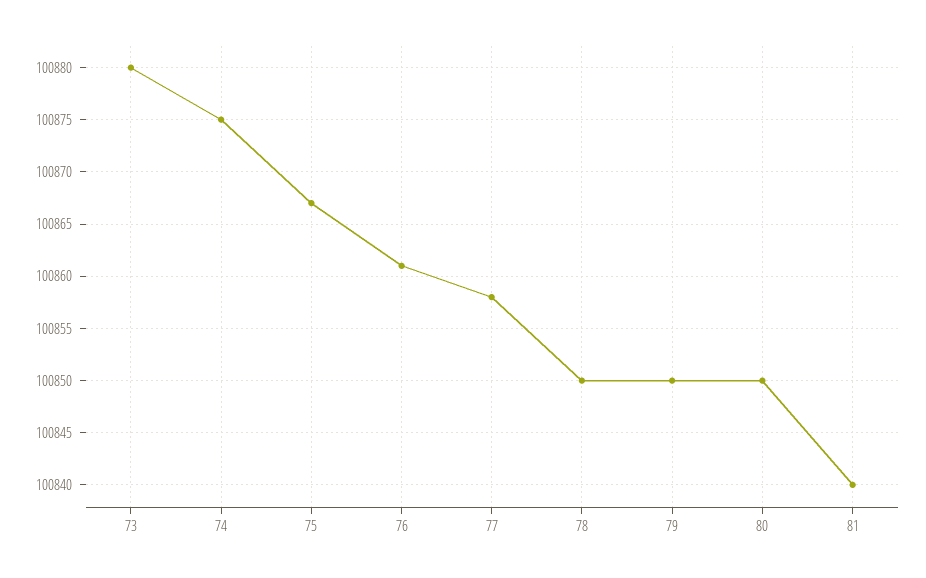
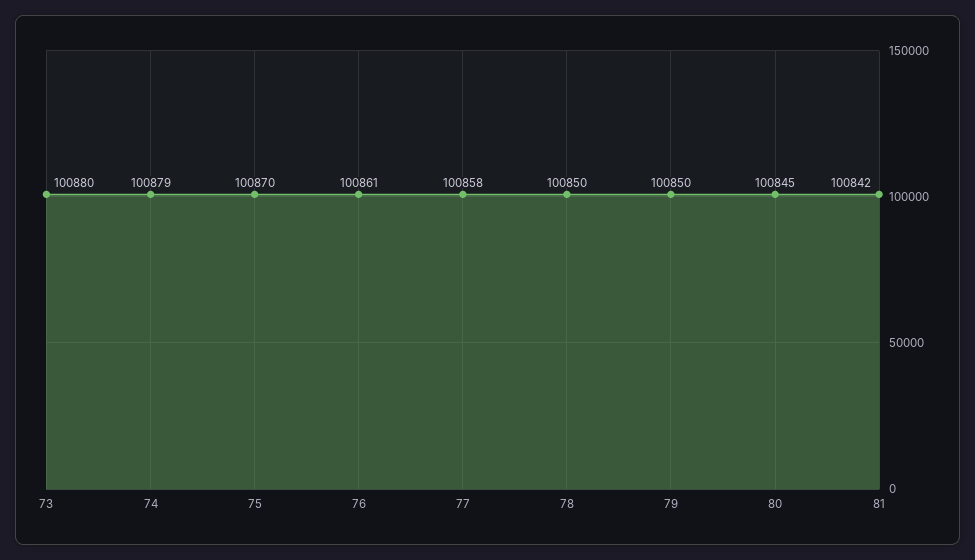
74: 100875 -> 100879
75: 100867 -> 100870
80: 100850 -> 100845
81: 100840 -> 100842

